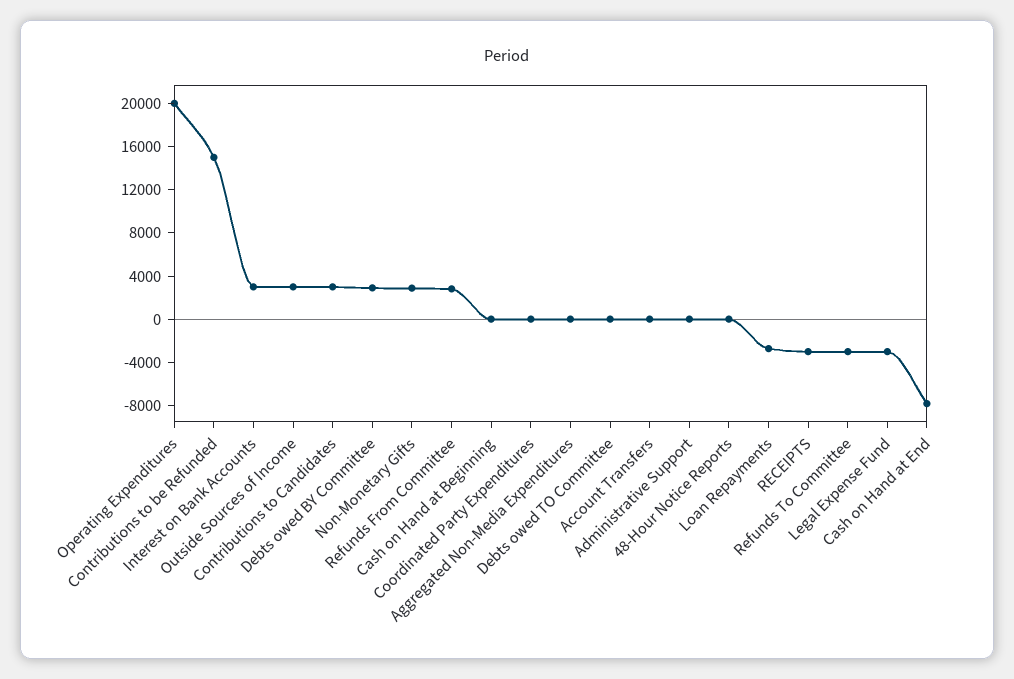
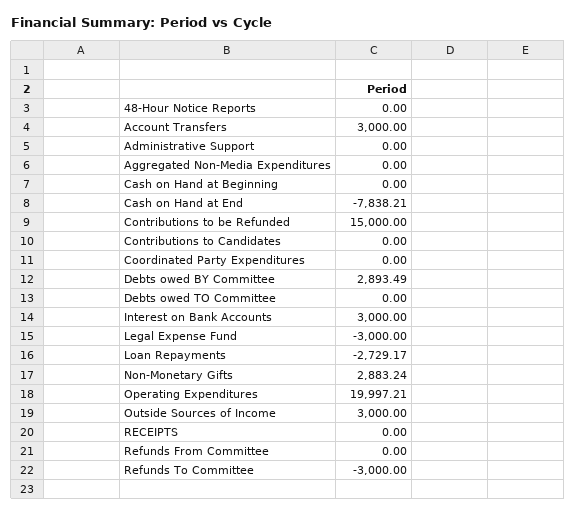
Contributions to Candidates: 3000 -> 0
Refunds From Committee: 3000 -> 0
Account Transfers: 0 -> 3000
RECEIPTS: -3000 -> 0

